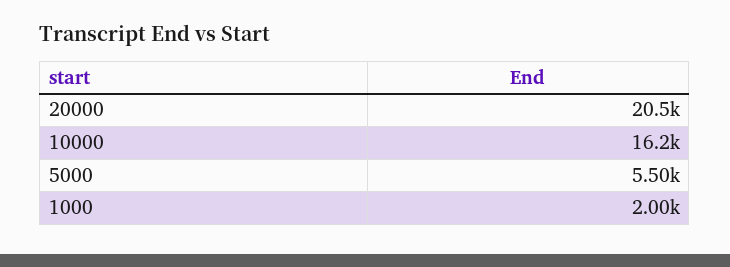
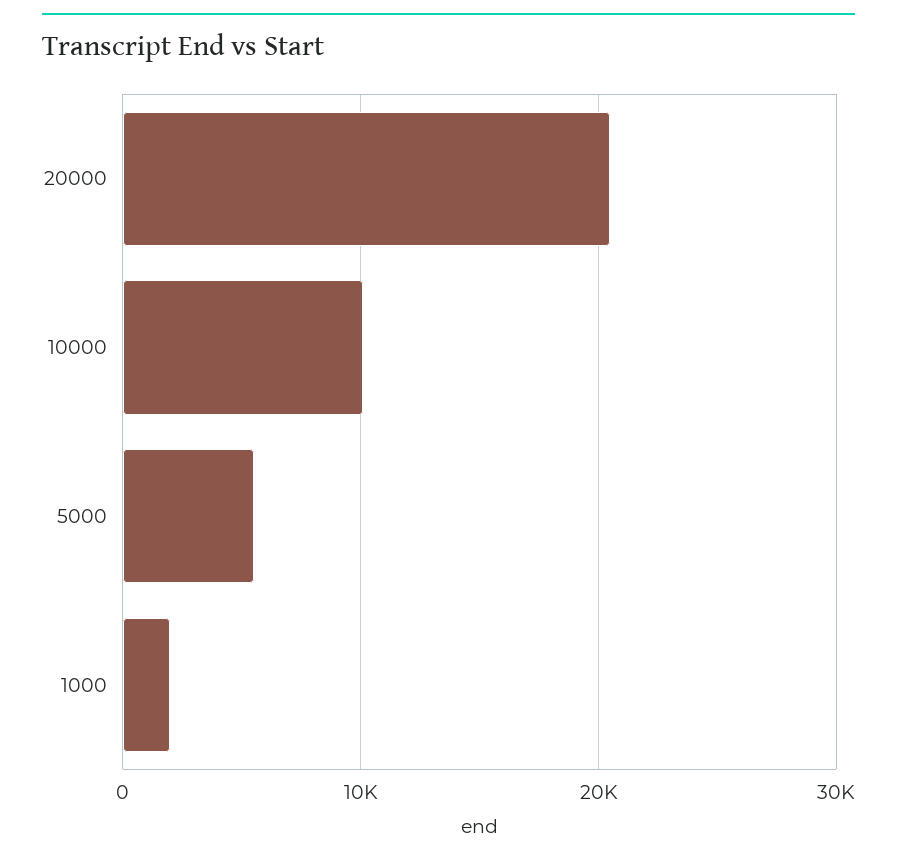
10000: 16200 -> 10000

